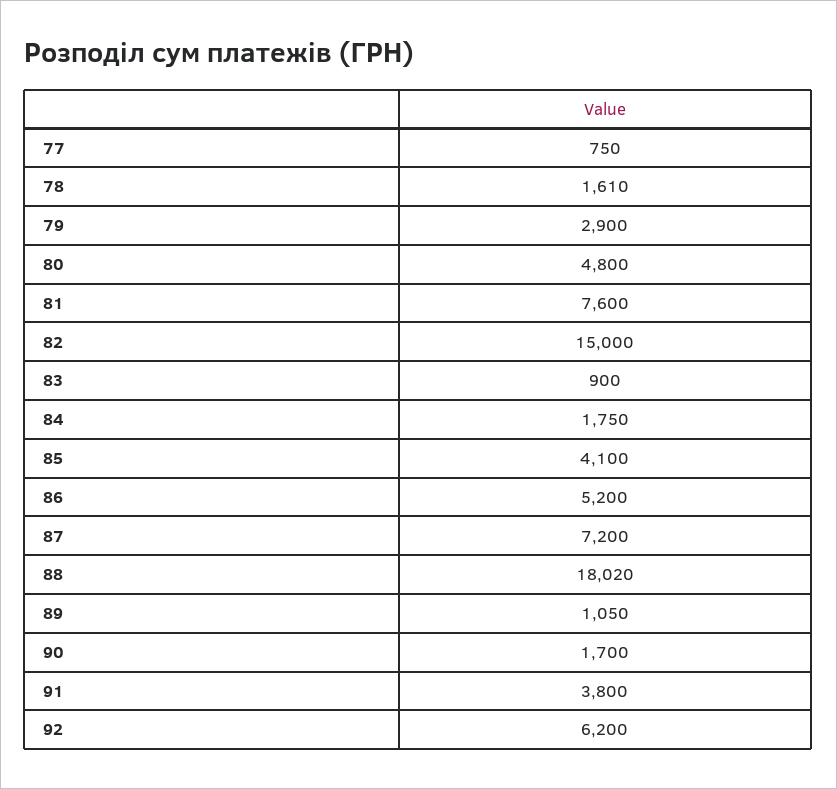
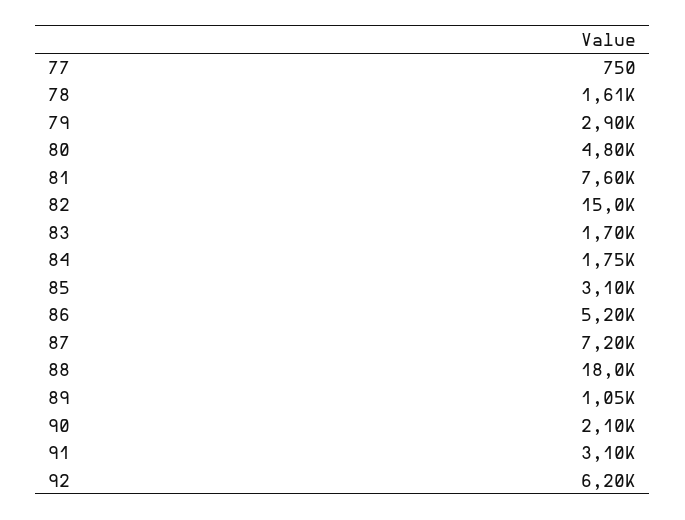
83: 900 -> 1700
85: 4100 -> 3100
88: 18020 -> 18000
90: 1700 -> 2100
91: 3800 -> 3100

